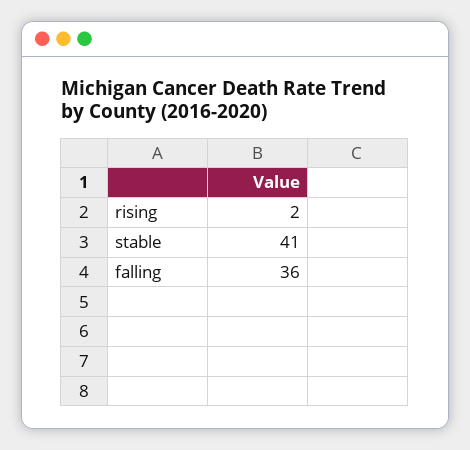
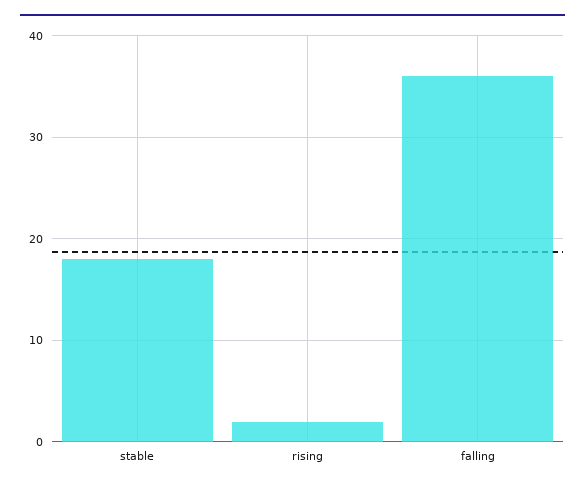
stable: 41 -> 18

